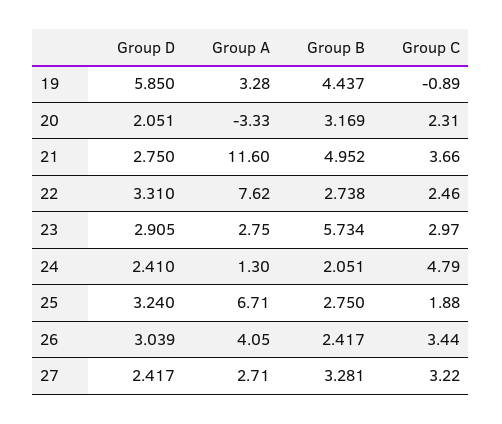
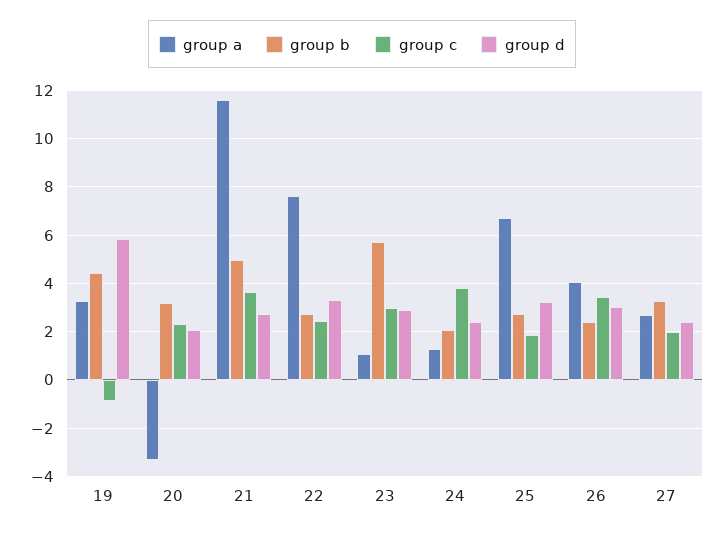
Group A, 23: 2.75 -> 1
Group C, 24: 4.79 -> 3.75
Group C, 27: 3.22 -> 2

